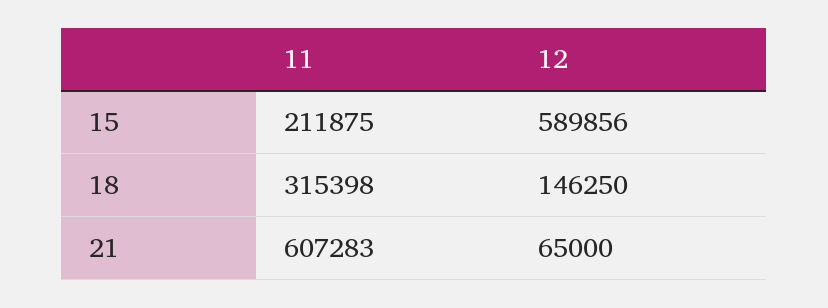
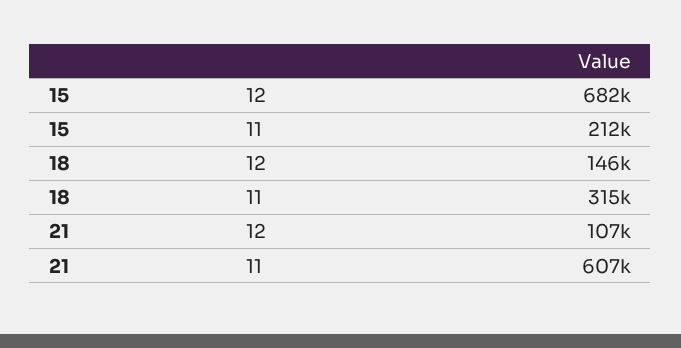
12, 15: 589856 -> 682000
12, 21: 65000 -> 107000

